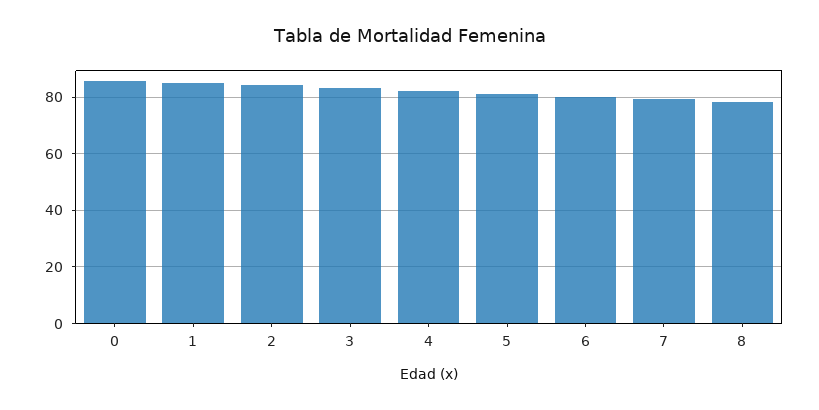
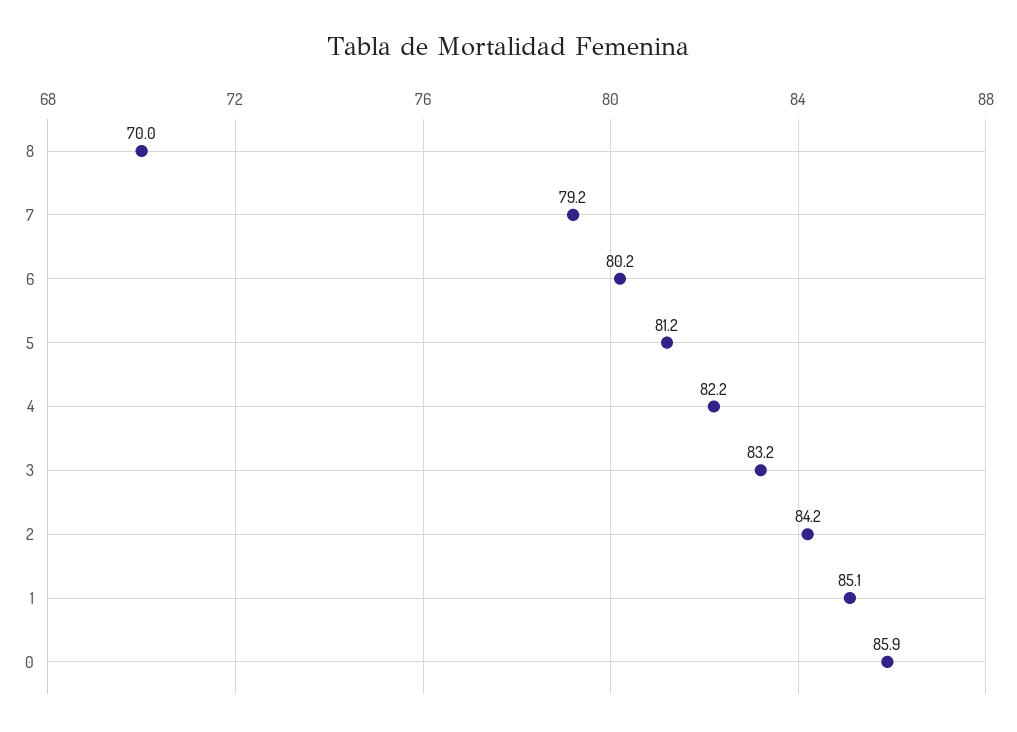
8: 77.5 -> 70

